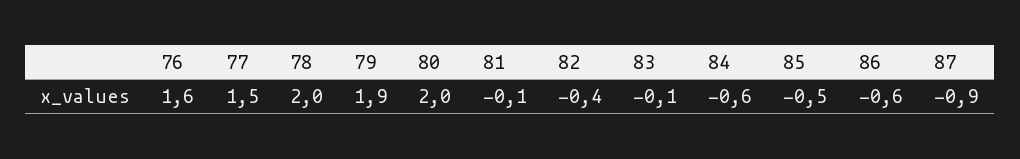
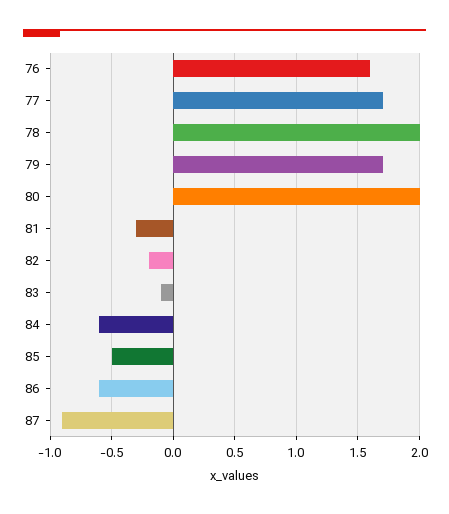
77: 1.5 -> 1.7
79: 1.9 -> 1.7
81: -0.1 -> -0.3
82: -0.4 -> -0.2

